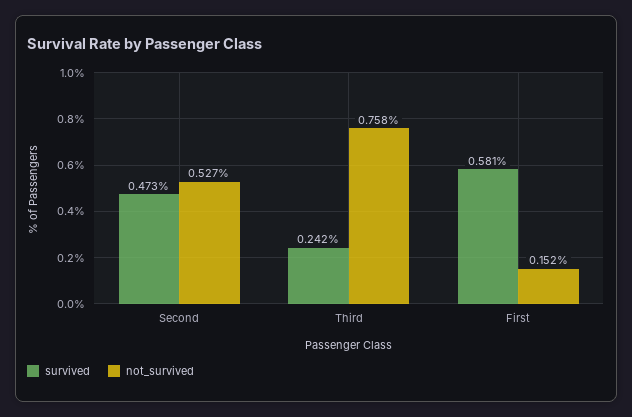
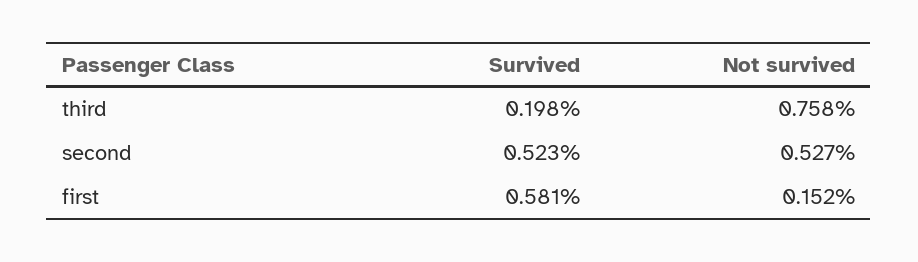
survived, Second: 0.473 -> 0.523
survived, Third: 0.242 -> 0.198

